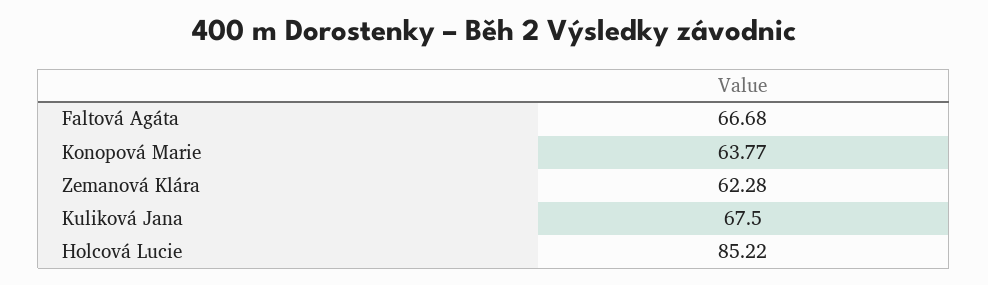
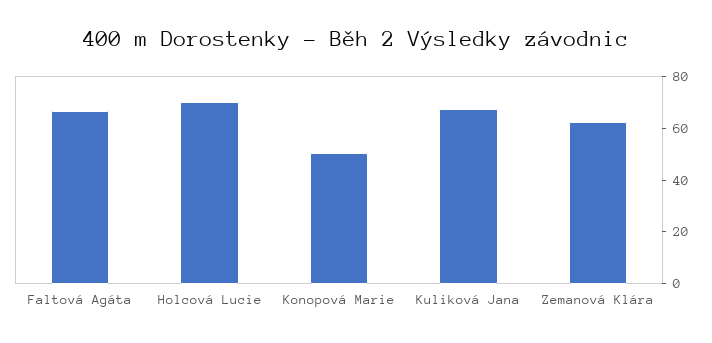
Konopová Marie: 63.77 -> 50
Holcová Lucie: 85.22 -> 70

